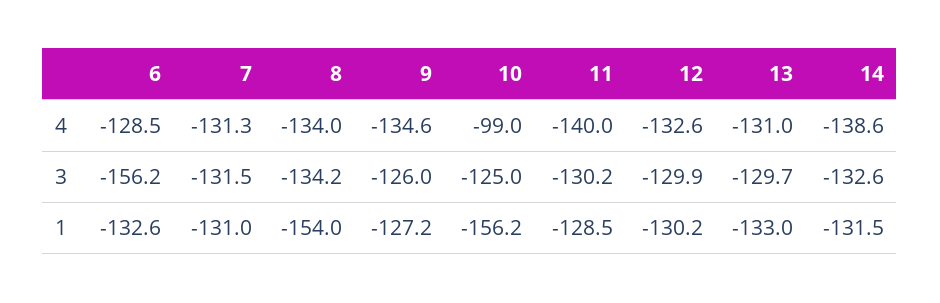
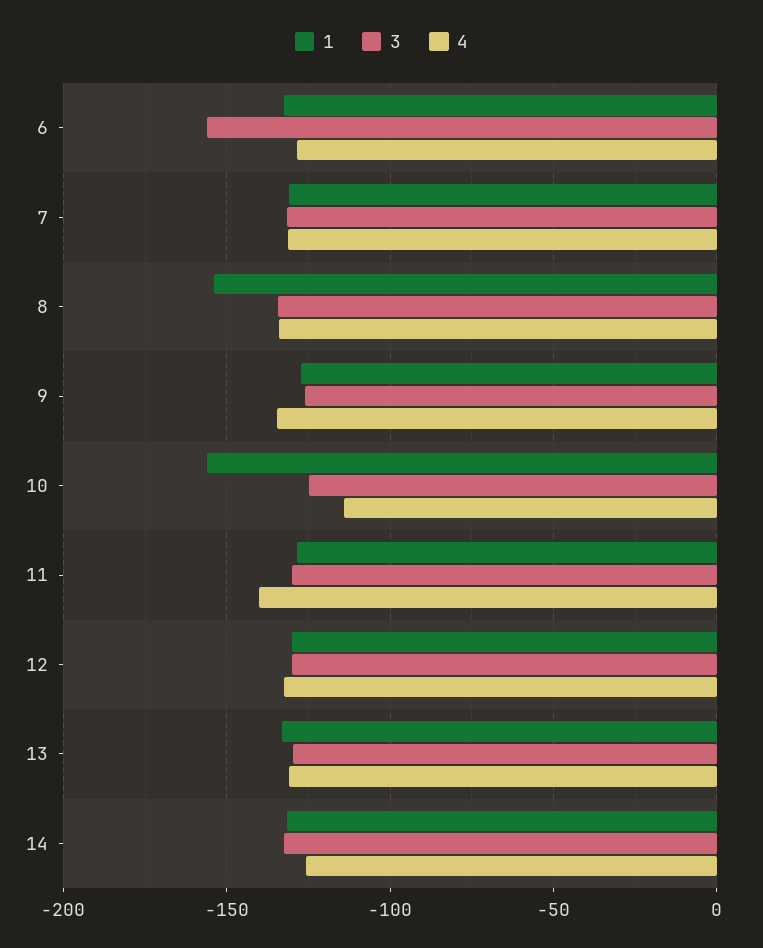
4, 10: -99 -> -115
4, 14: -138.6 -> -125

